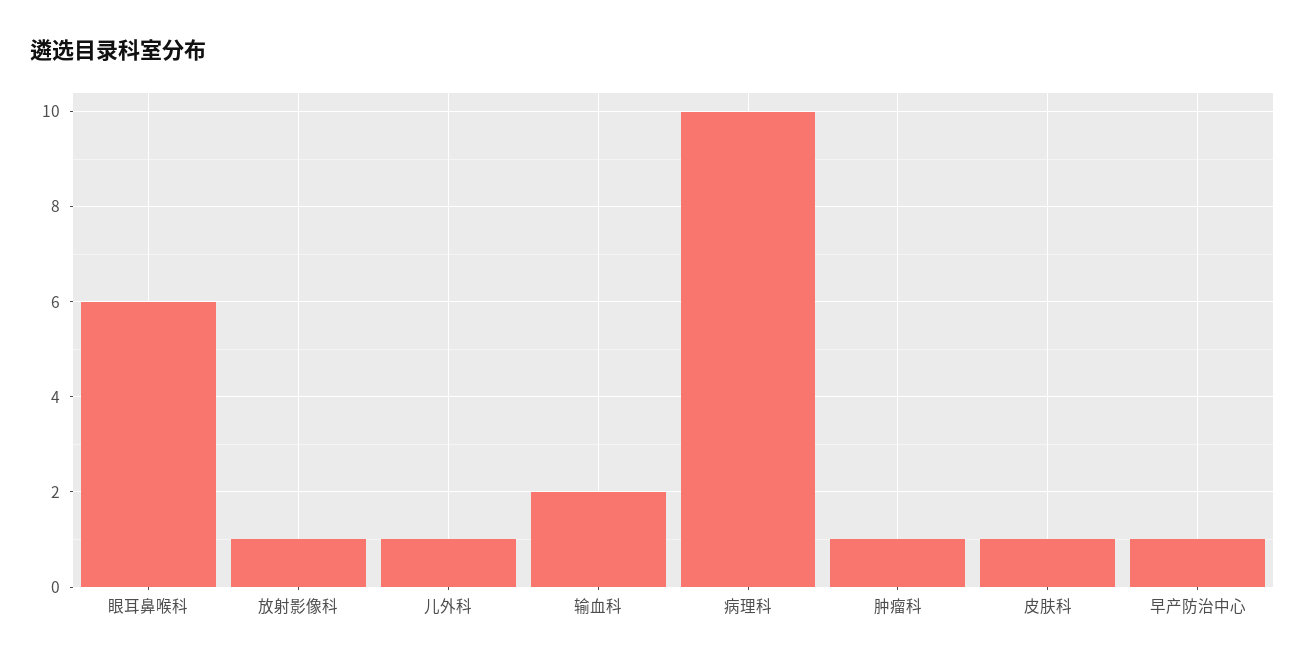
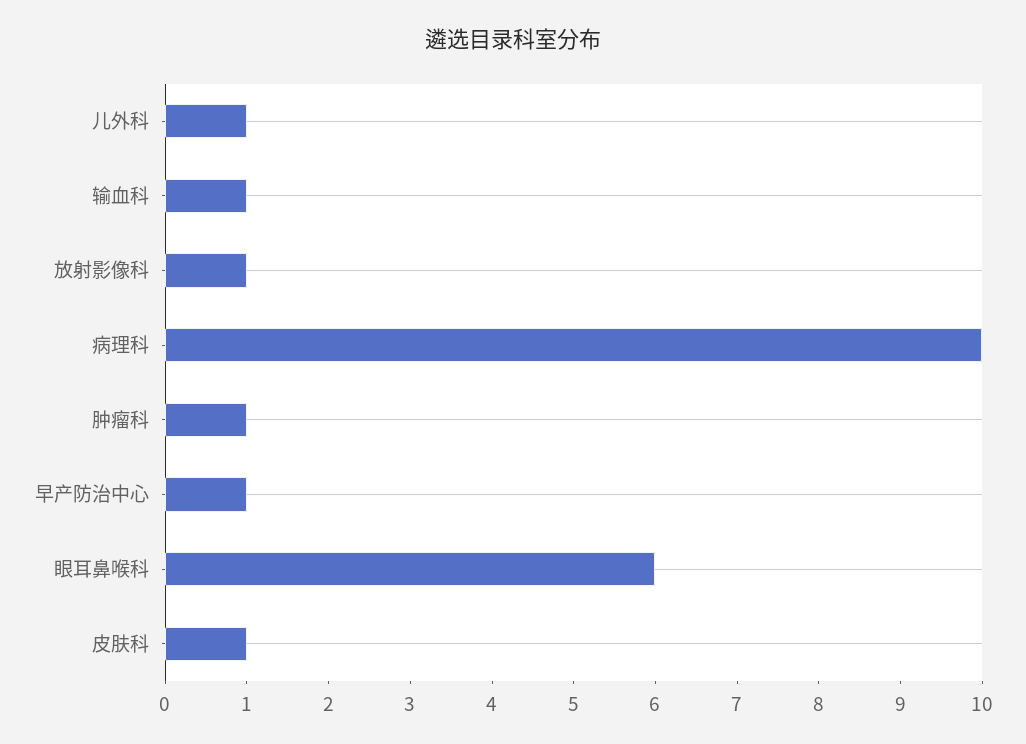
输血科: 2 -> 1

